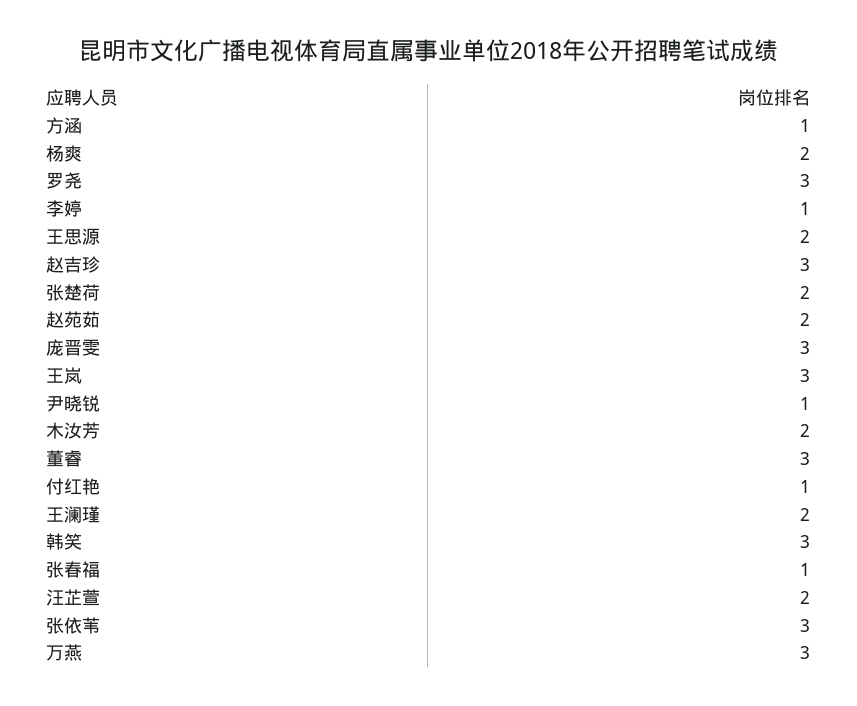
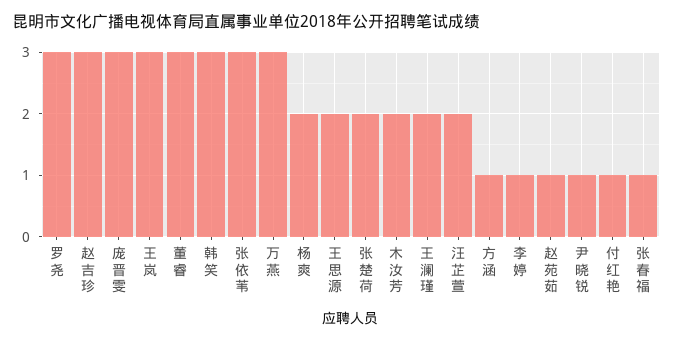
赵苑茹: 2 -> 1

